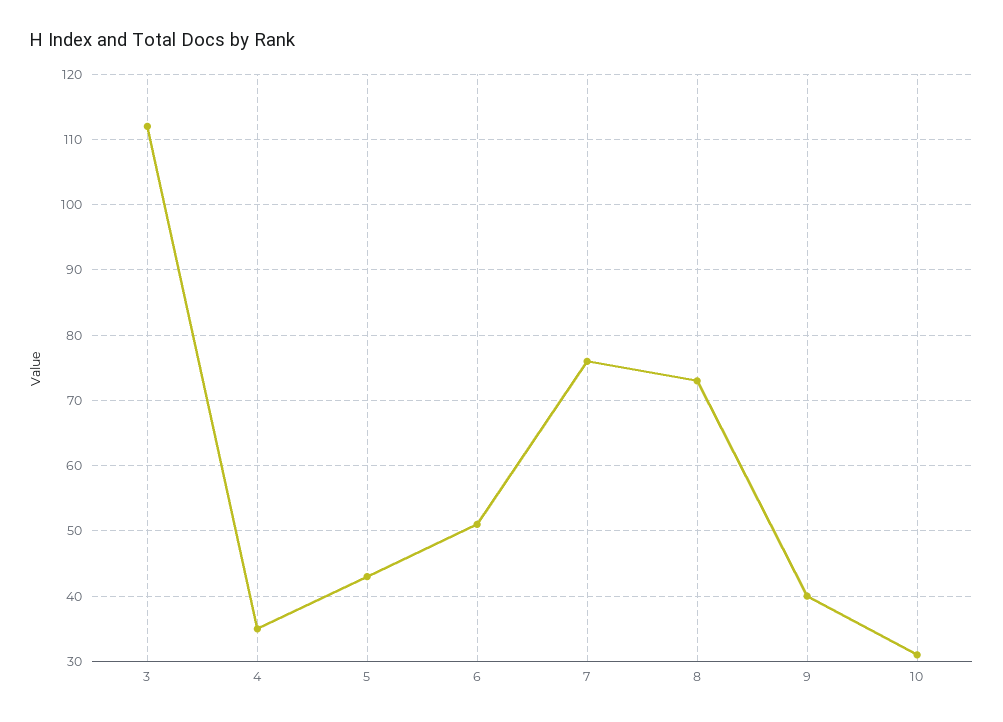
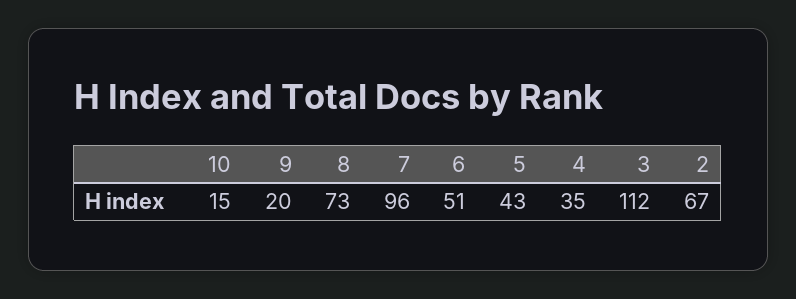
7: 76 -> 96
9: 40 -> 20
10: 31 -> 15
2: none -> 67

